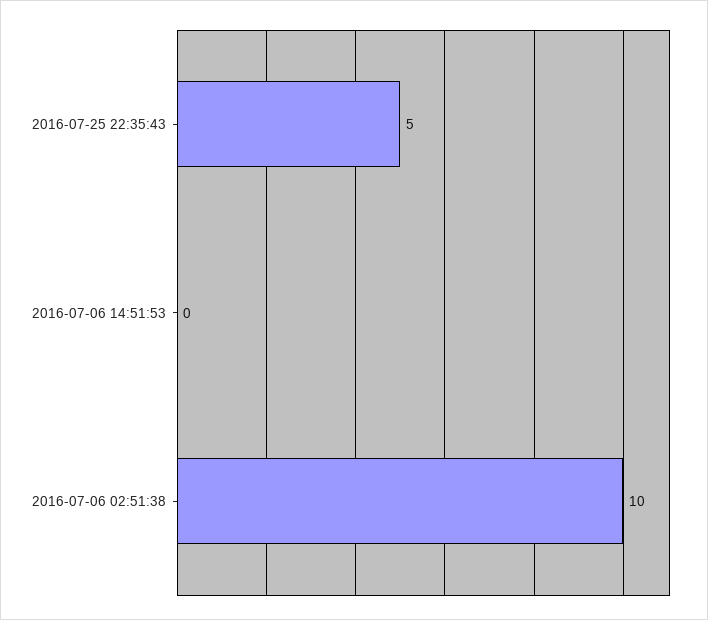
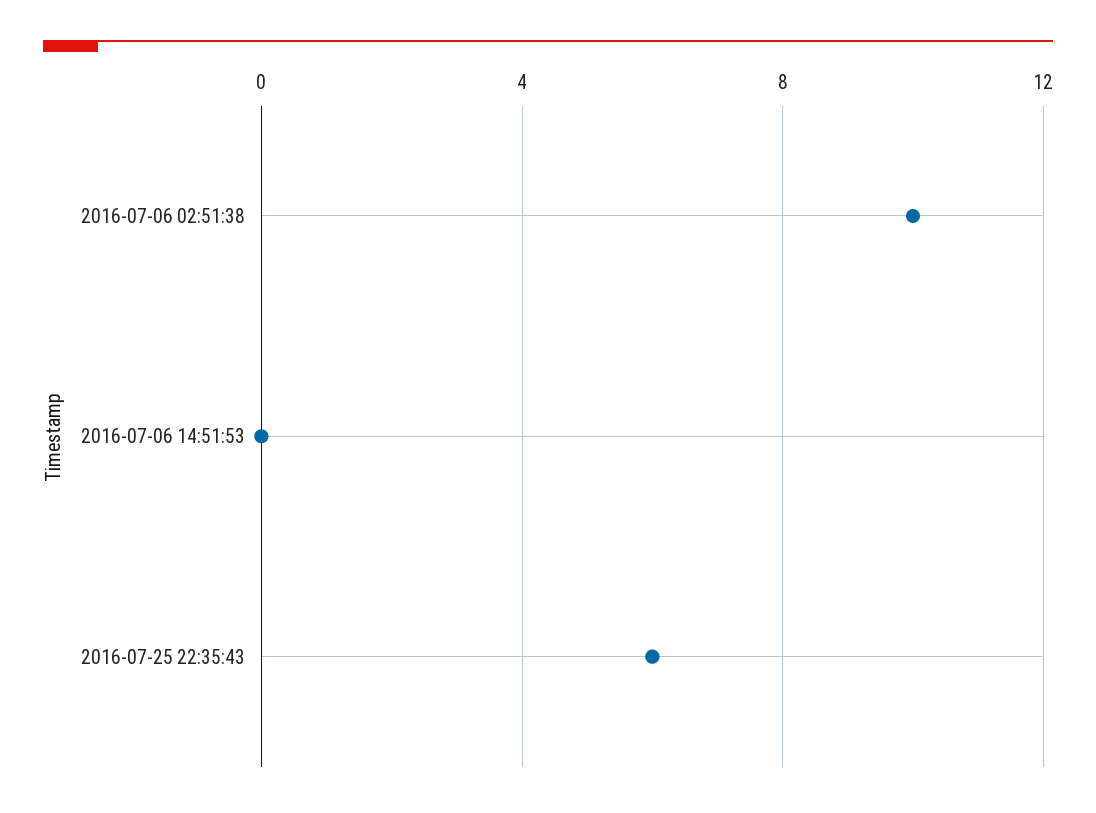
2016-07-25 22:35:43: 5 -> 6

